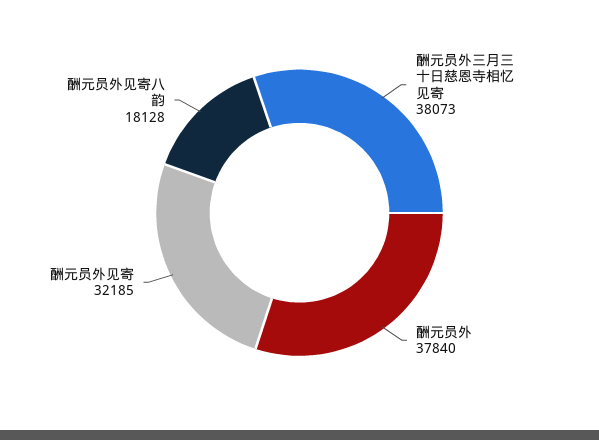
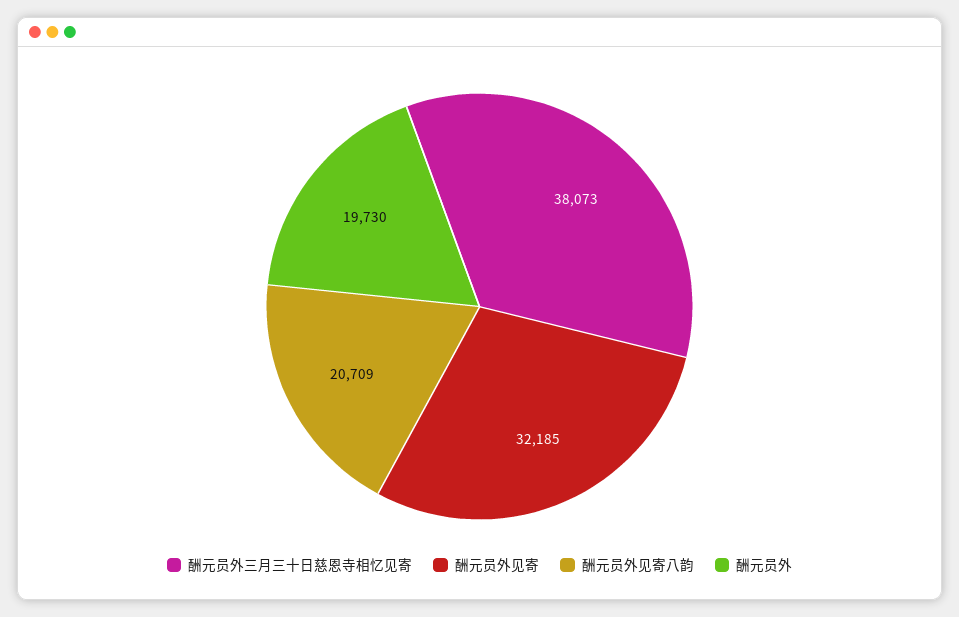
酬元员外: 37840 -> 19730
酬元员外见寄八韵: 18128 -> 20709

